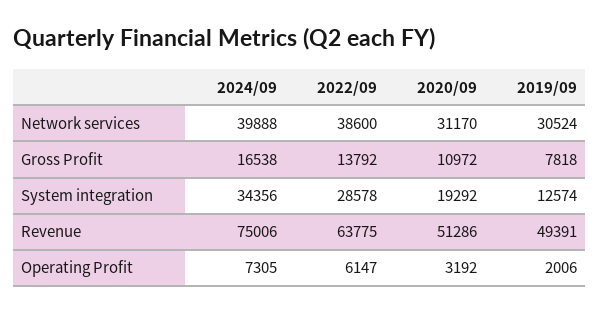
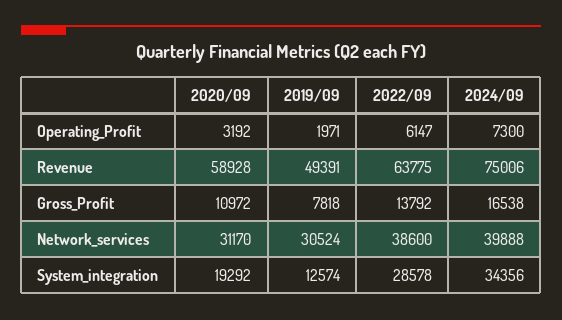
2020/09, Revenue: 51286 -> 58928
2024/09, Operating Profit: 7305 -> 7300
2019/09, Operating Profit: 2006 -> 1971

